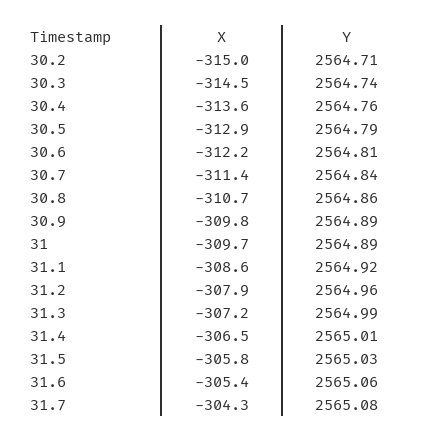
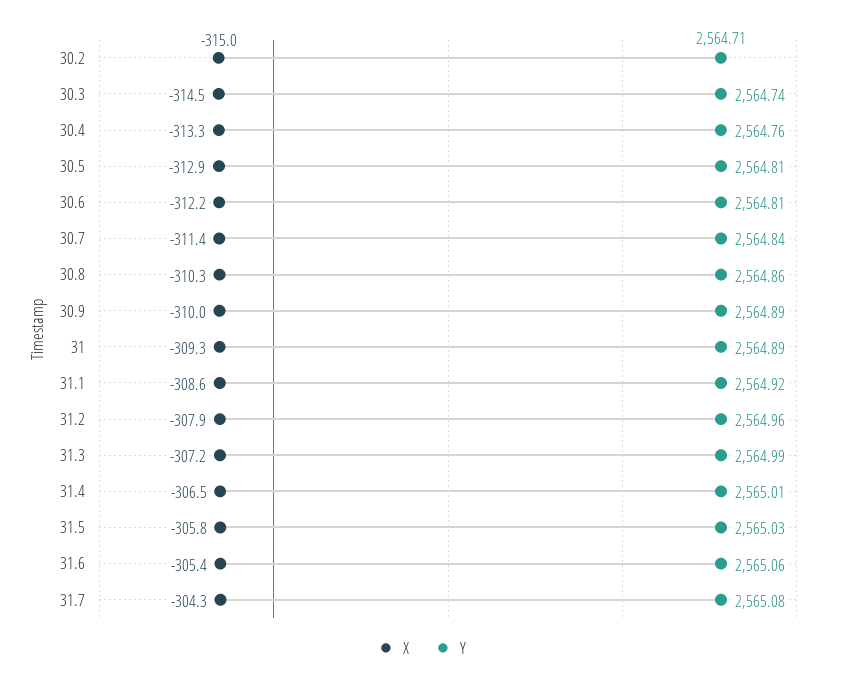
X, 30.4: -313.6 -> -313.3
Y, 30.5: 2564.79 -> 2564.81
X, 30.8: -310.7 -> -310.3
X, 30.9: -309.8 -> -310
X, 31: -309.7 -> -309.3

